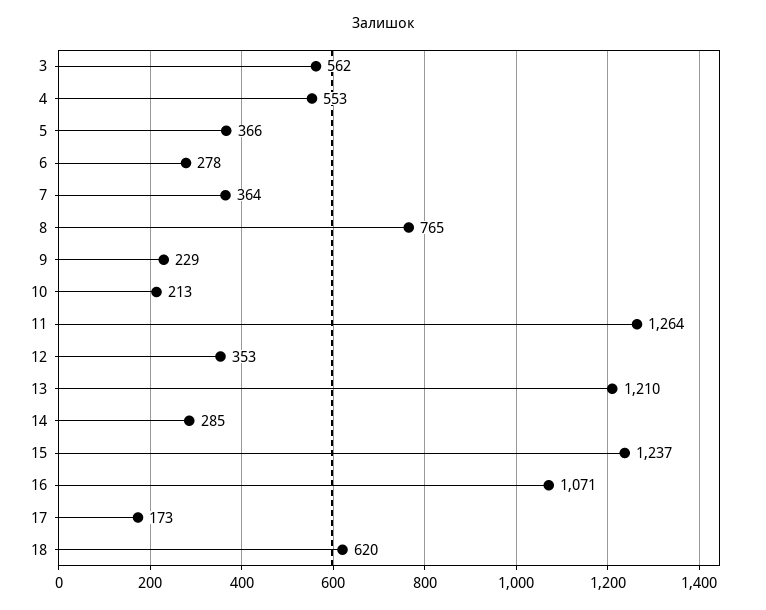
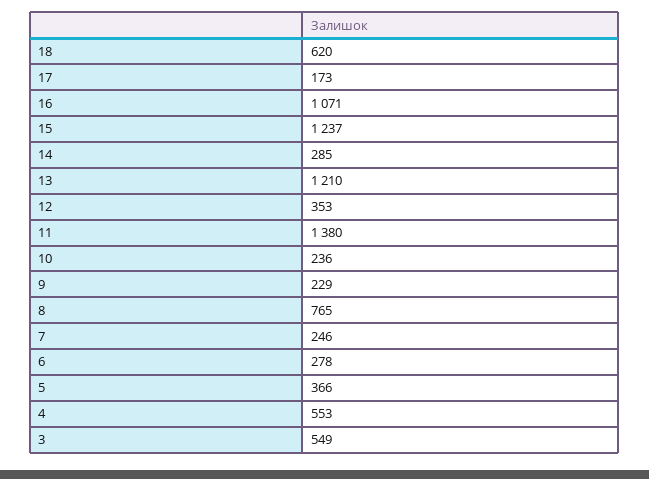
3: 562 -> 549
7: 364 -> 246
10: 213 -> 236
11: 1264 -> 1380

